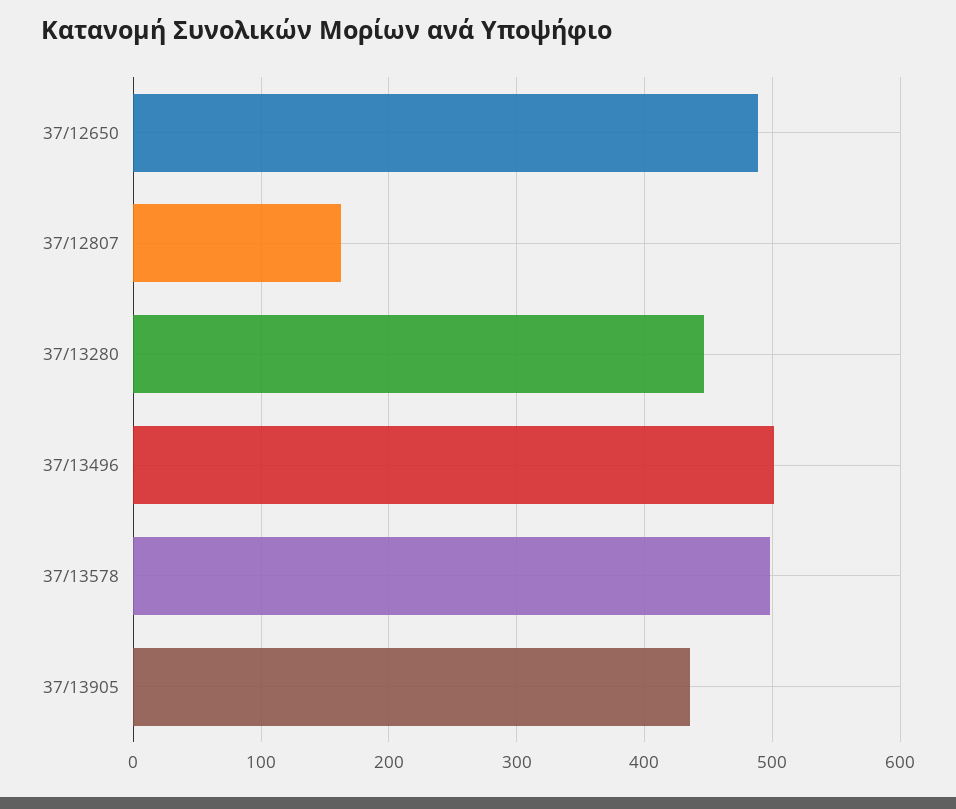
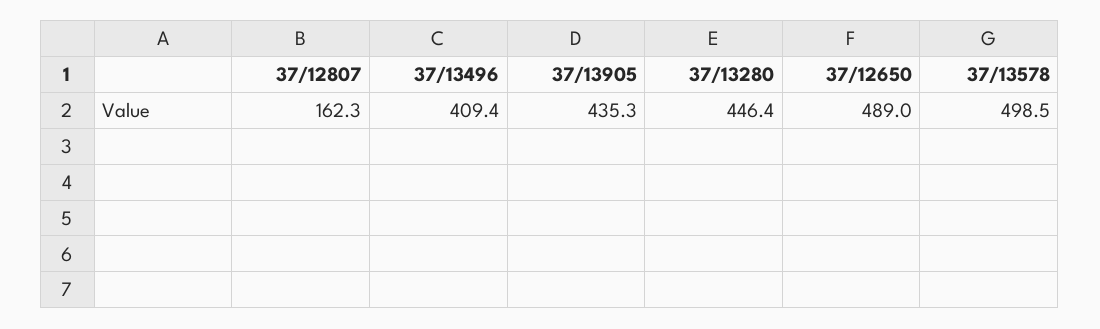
37/13496: 500 -> 409.4

